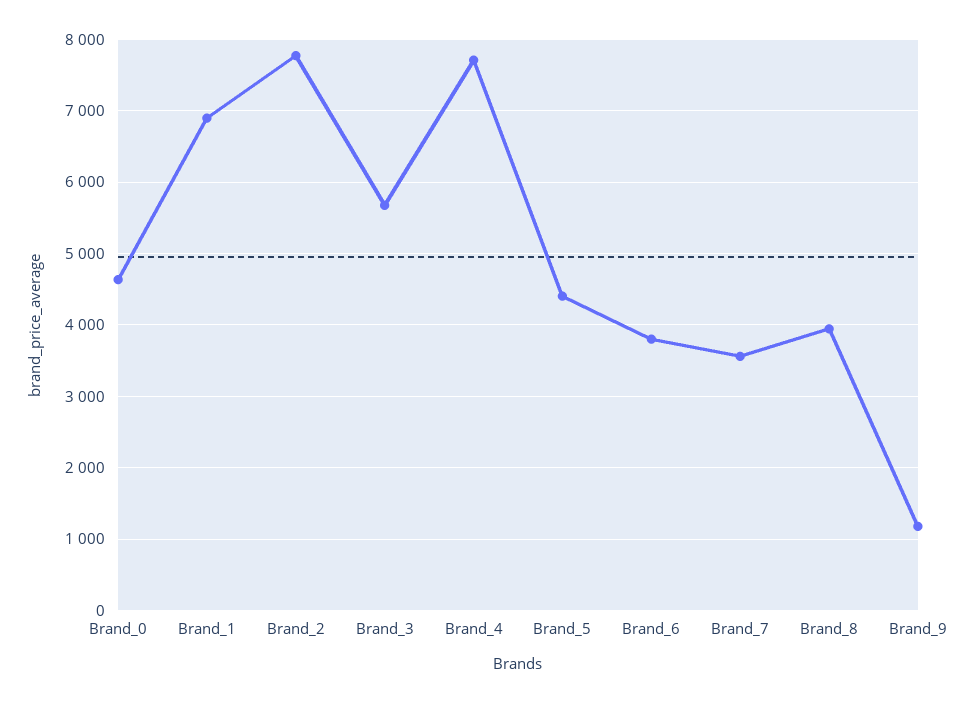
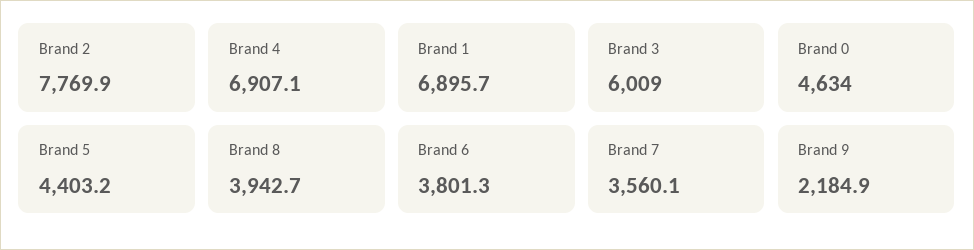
Brand_3: 5700 -> 6009
Brand_4: 7700 -> 6907.1
Brand_9: 1200 -> 2184.9

